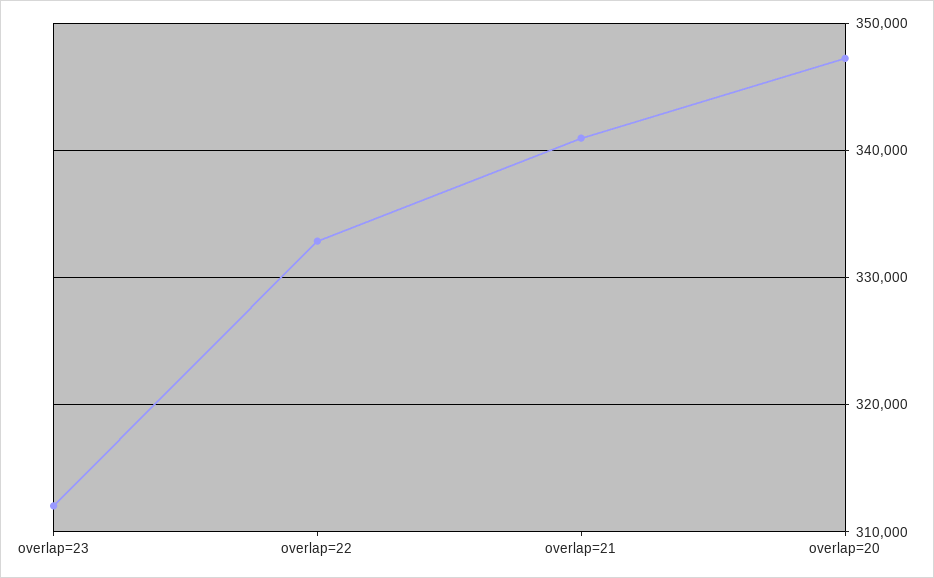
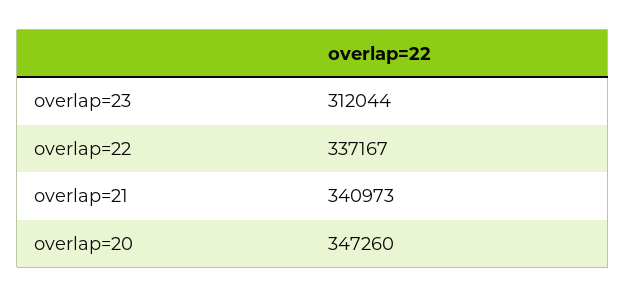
overlap=22: 333000 -> 337167

